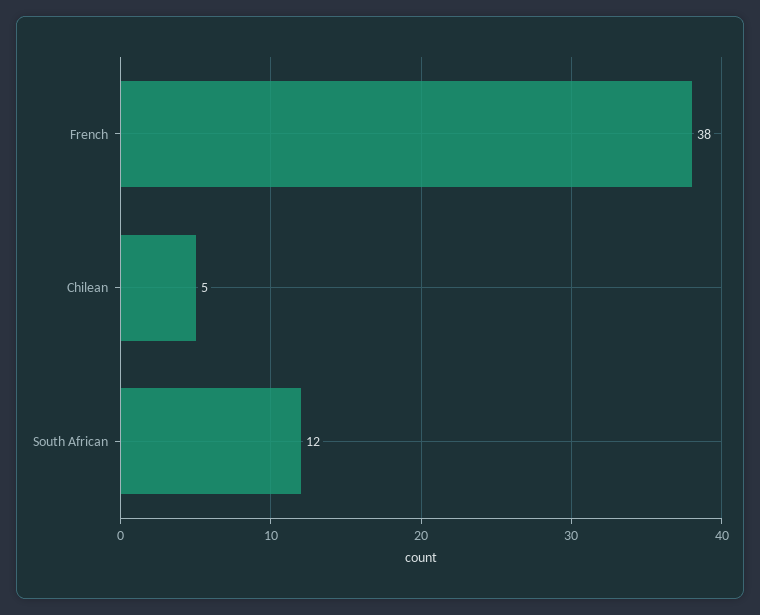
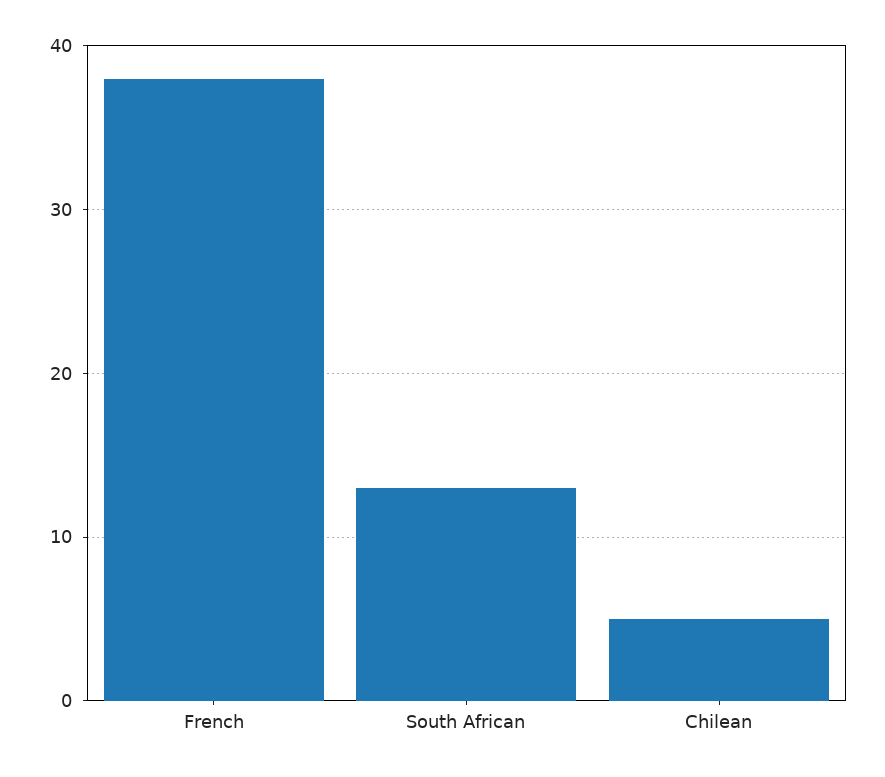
South African: 12 -> 13

